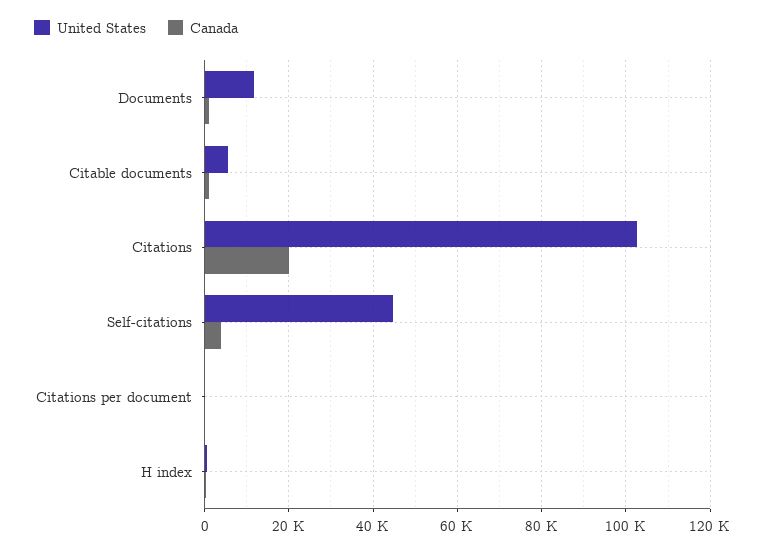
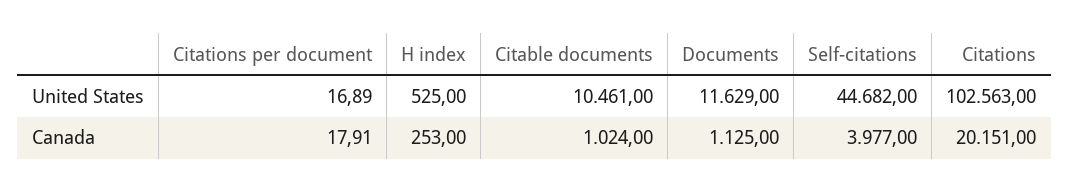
United States, Citable documents: 6000 -> 10461

